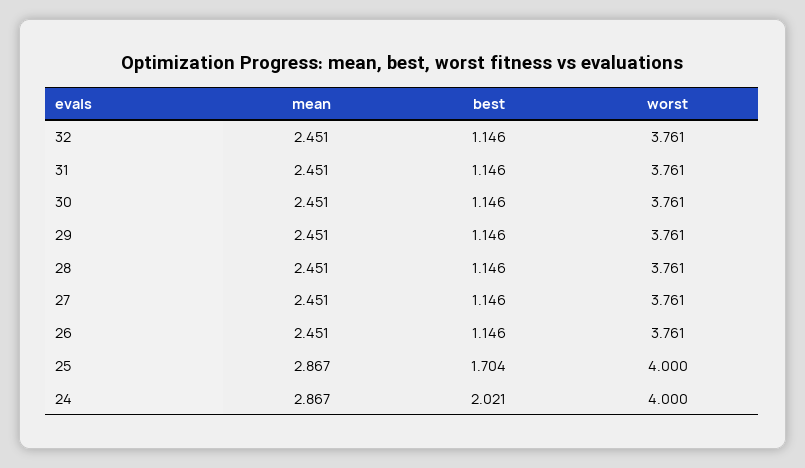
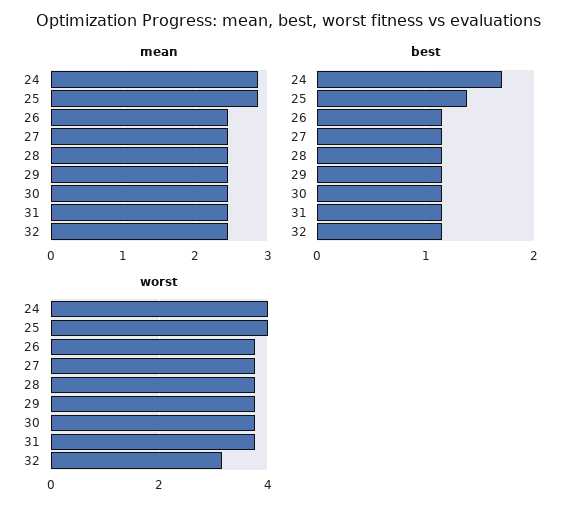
worst, 32: 3.761 -> 3.2
best, 25: 1.704 -> 1.4
best, 24: 2.021 -> 1.7

